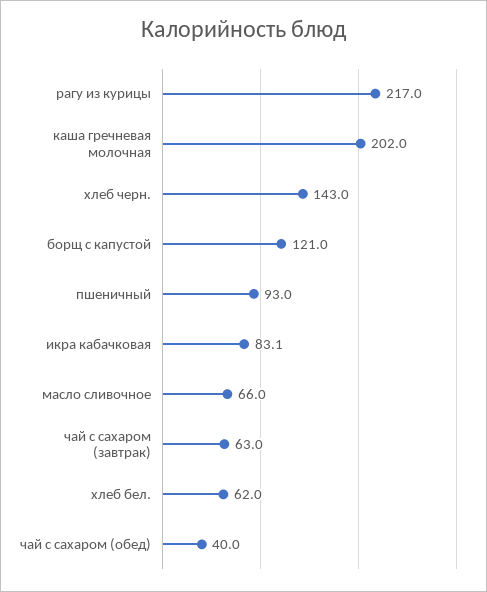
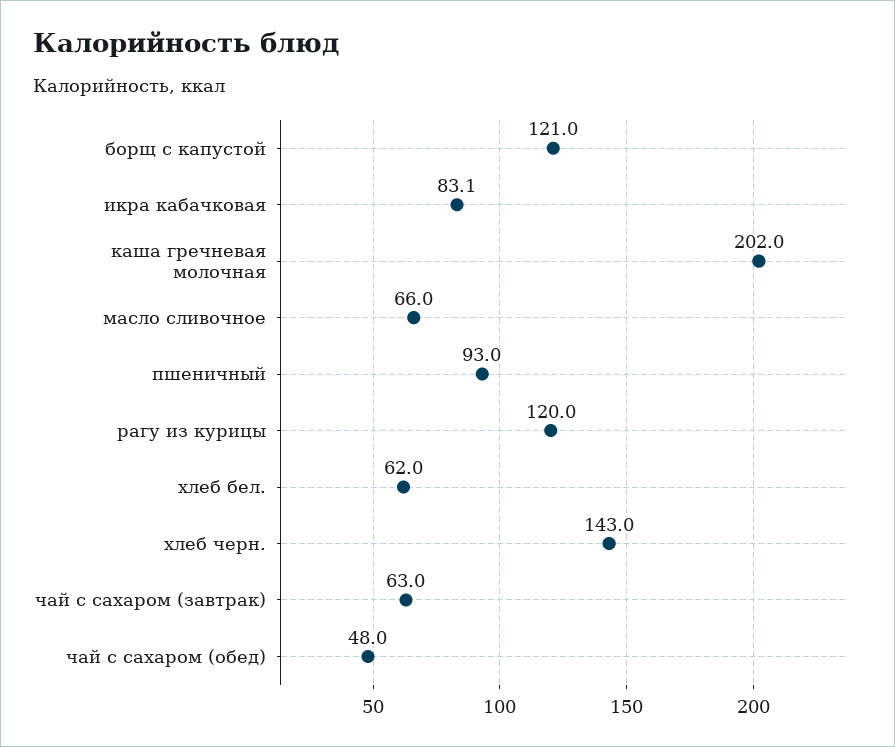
рагу из курицы: 217 -> 120
чай с сахаром (обед): 40 -> 48

